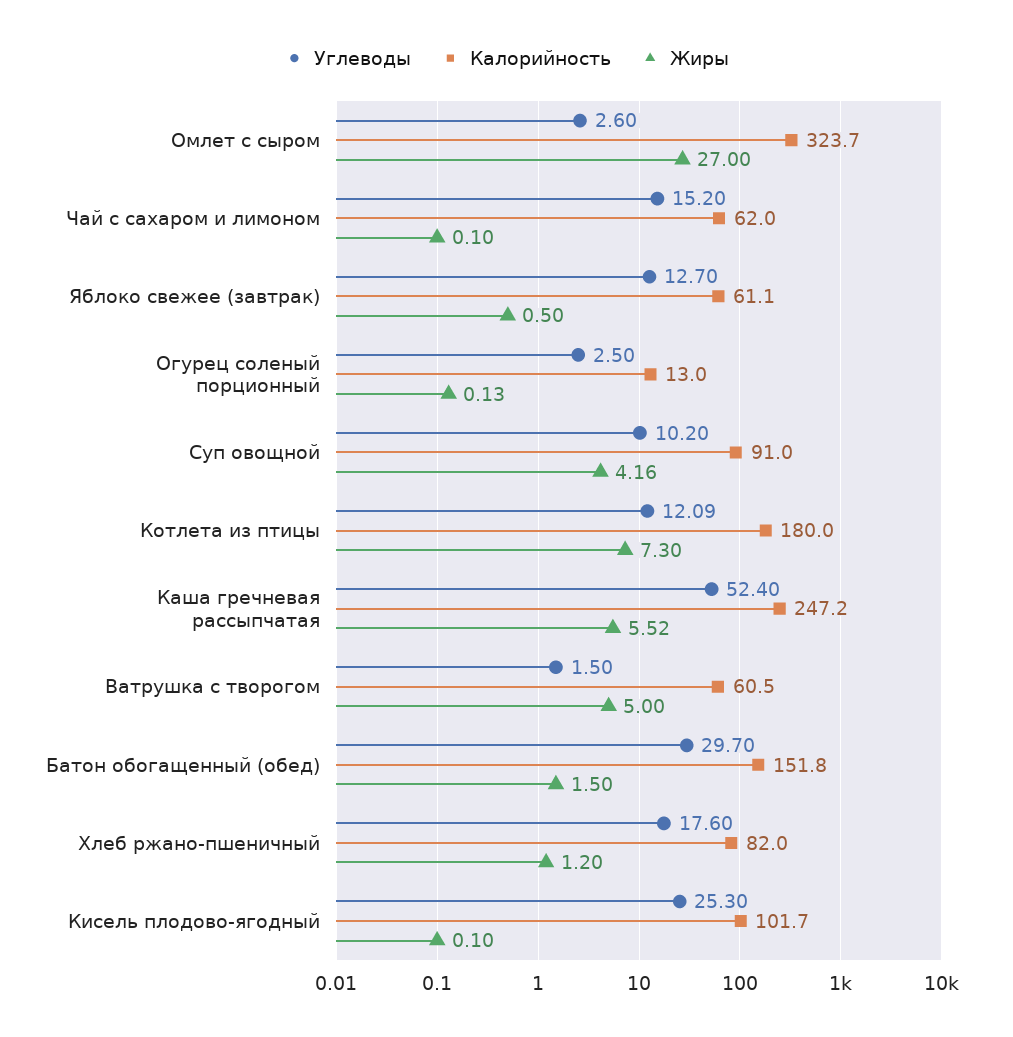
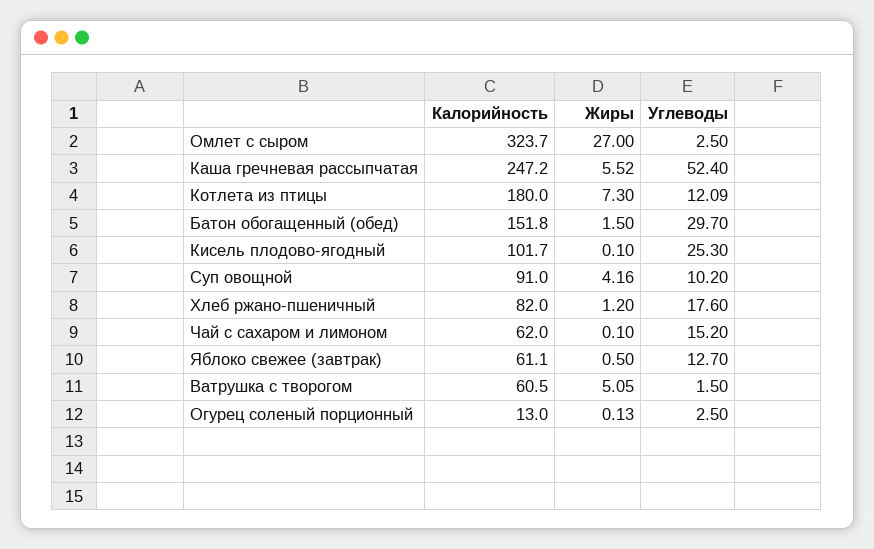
Углеводы, Омлет с сыром: 2.6 -> 2.5
Жиры, Ватрушка с творогом: 5 -> 5.05

